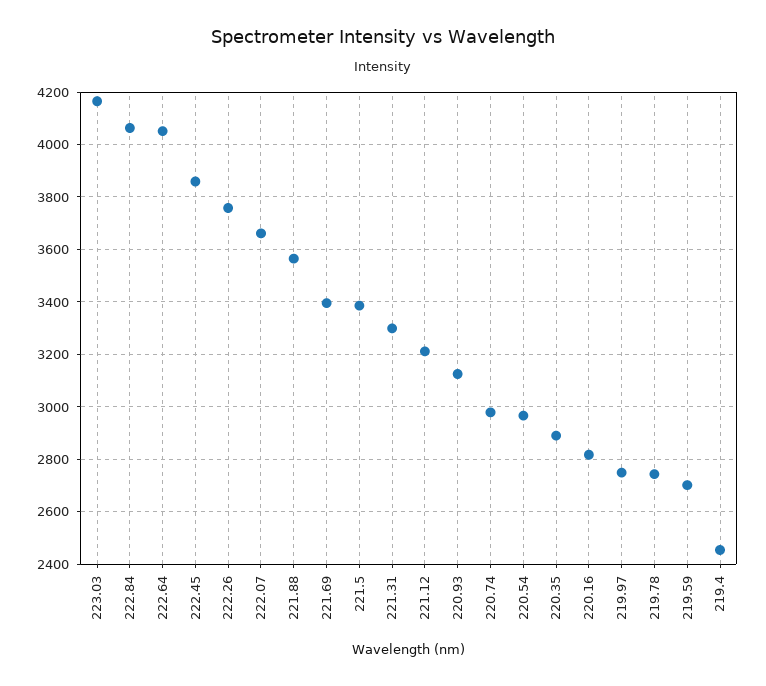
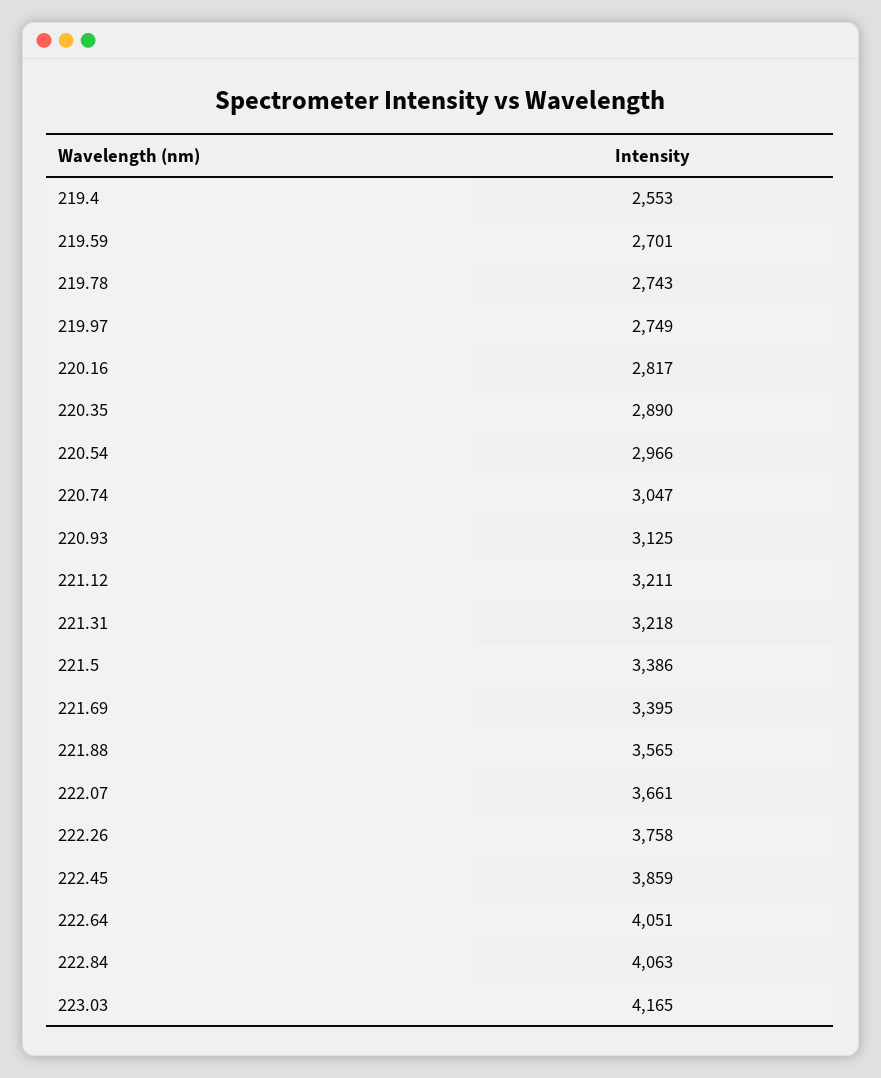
221.31: 3300 -> 3218
220.74: 2975 -> 3047
219.4: 2450 -> 2553

